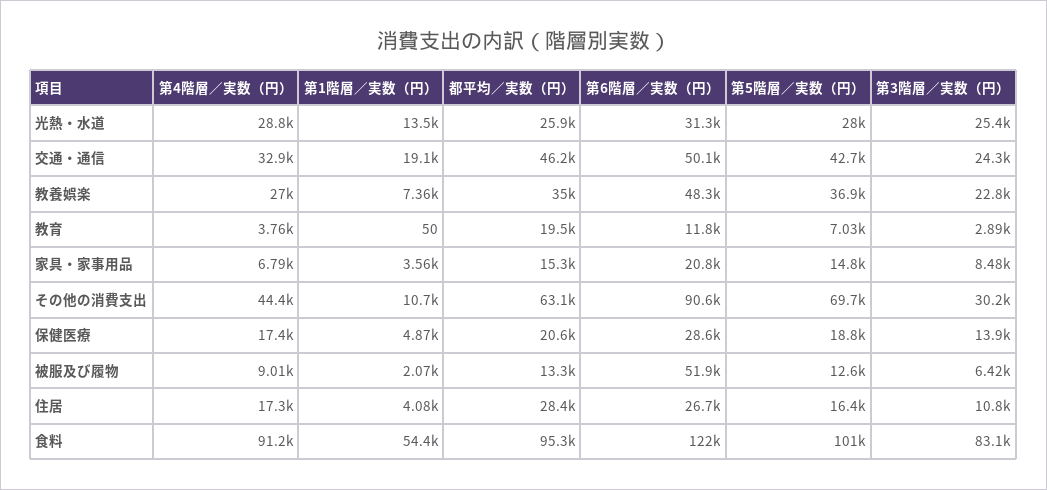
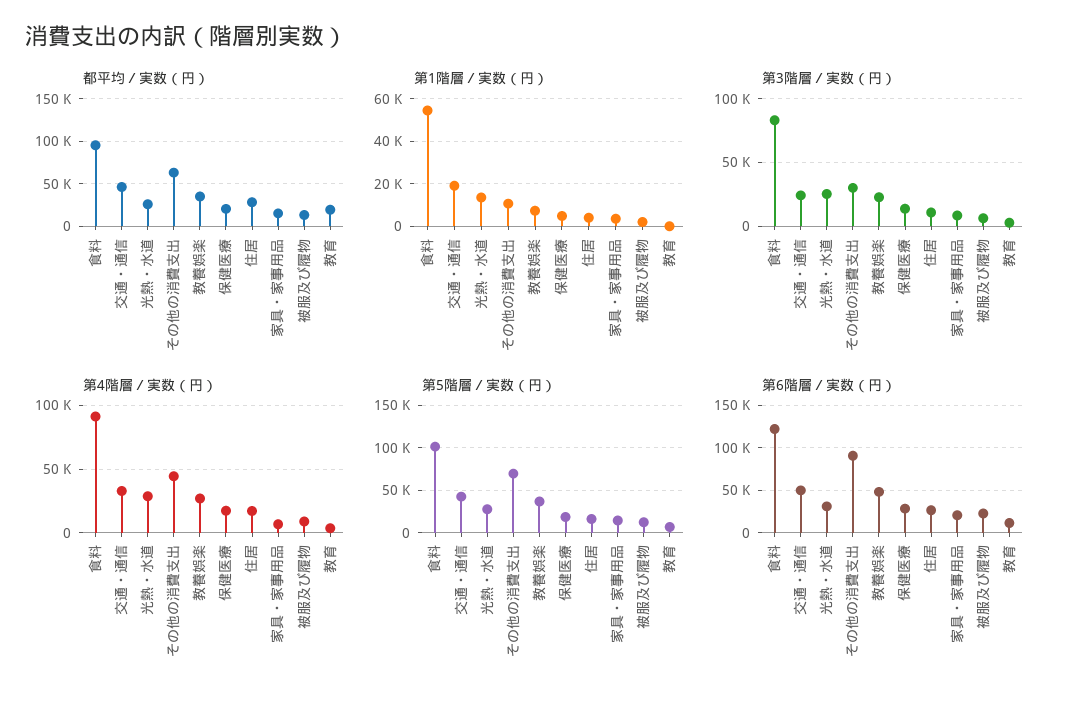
第6階層／実数（円）, 被服及び履物: 51900 -> 20000

